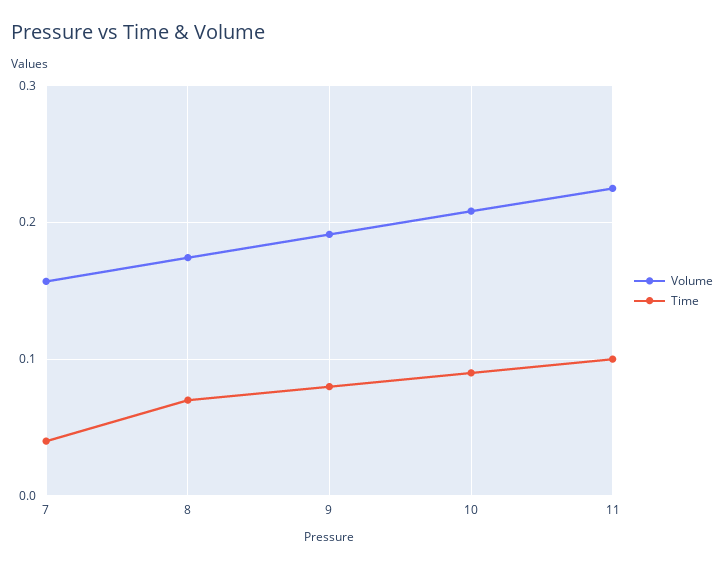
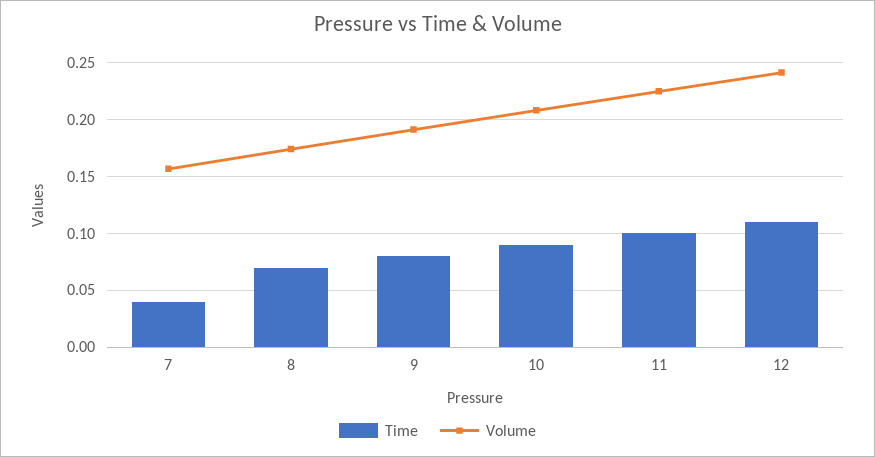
Time, 12: none -> 0.11
Volume, 12: none -> 0.24

